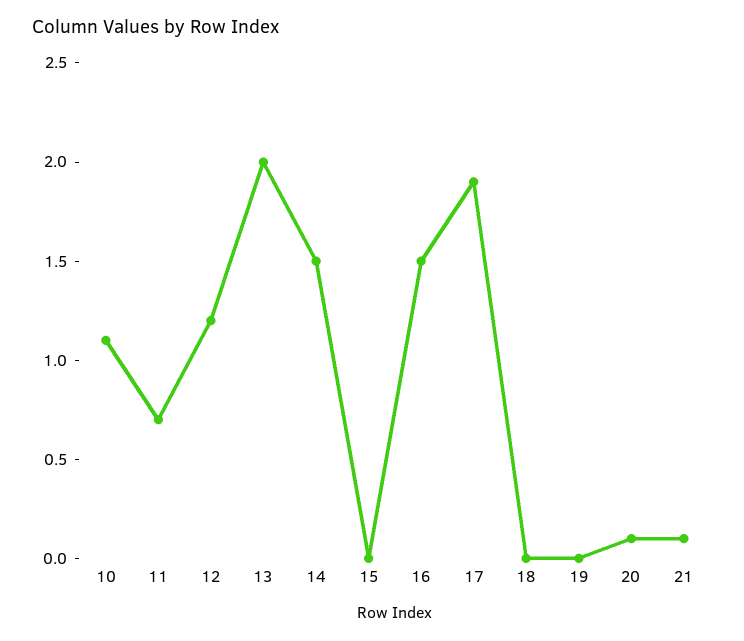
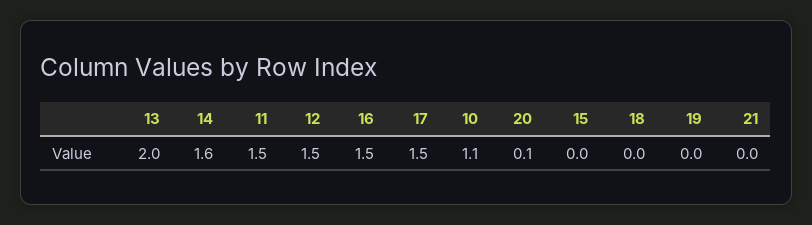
11: 0.7 -> 1.5
12: 1.2 -> 1.5
14: 1.5 -> 1.6
17: 1.9 -> 1.5
21: 0.1 -> 0

